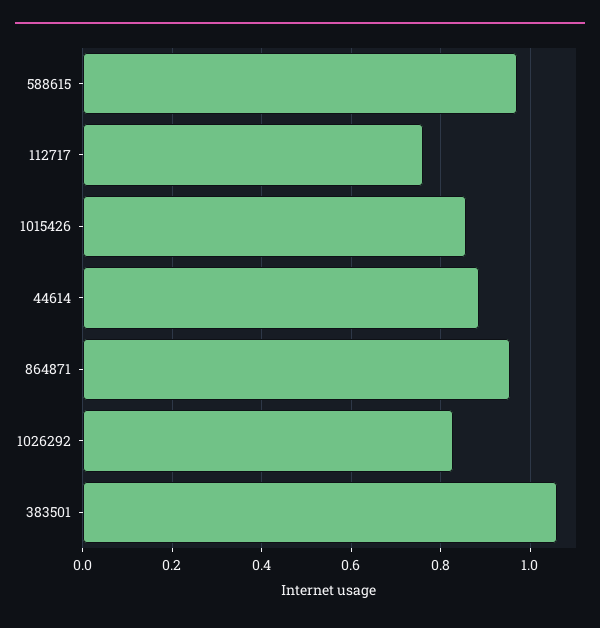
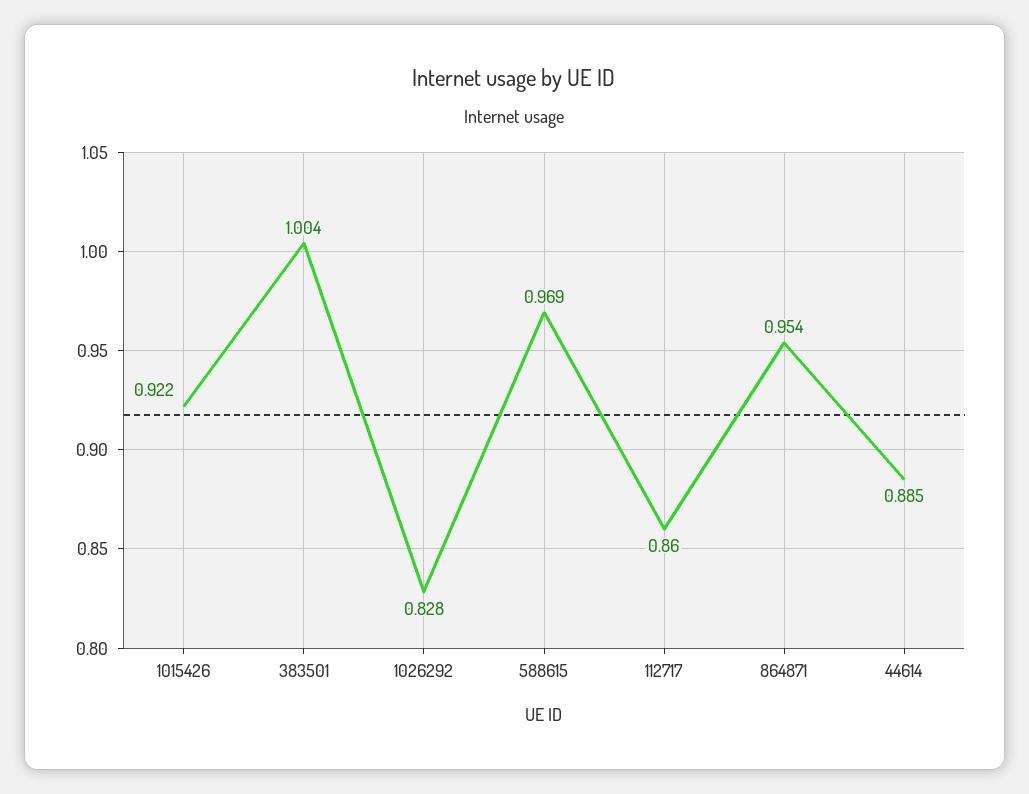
112717: 0.76 -> 0.86
1015426: 0.86 -> 0.922
383501: 1.06 -> 1.004

